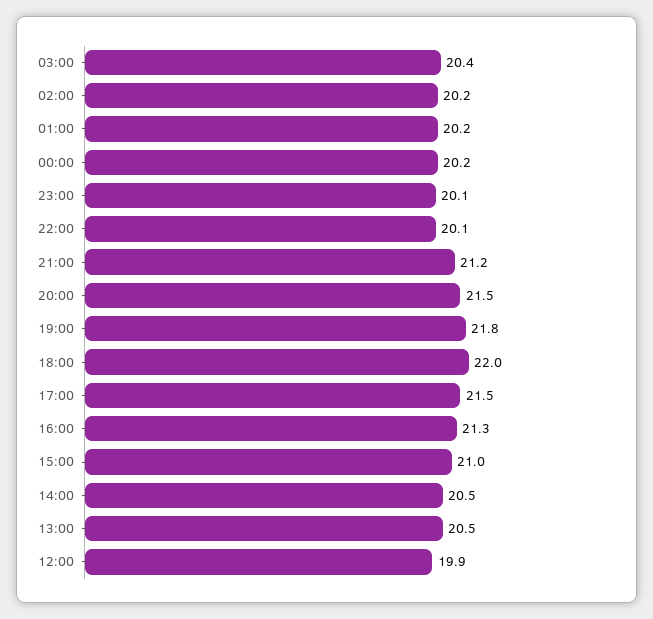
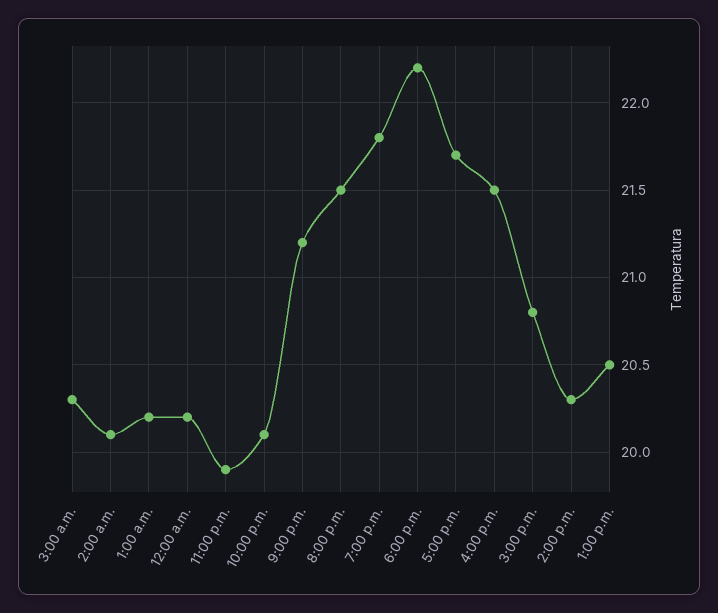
03:00: 20.4 -> 20.3
02:00: 20.2 -> 20.1
23:00: 20.1 -> 19.9
18:00: 22 -> 22.2
17:00: 21.5 -> 21.7
16:00: 21.3 -> 21.5
15:00: 21 -> 20.8
14:00: 20.5 -> 20.3
12:00: 19.9 -> none

